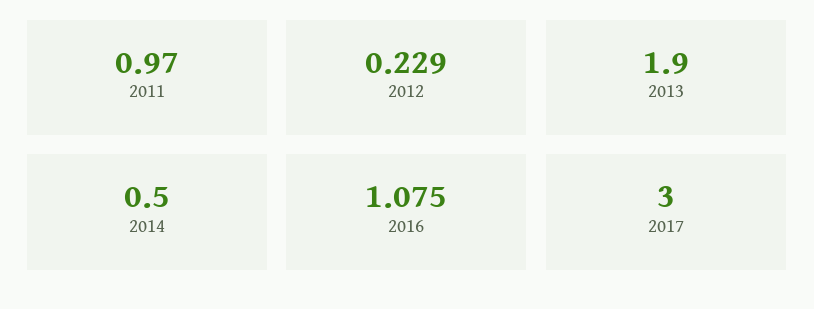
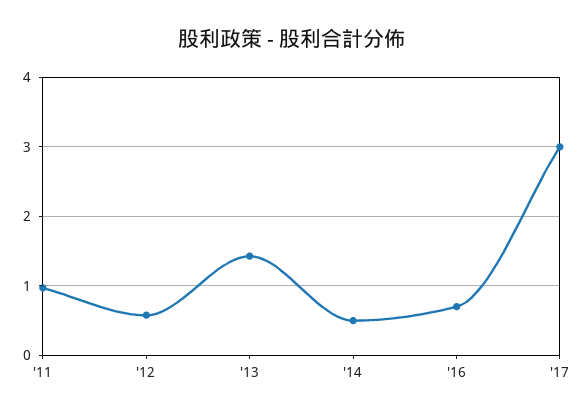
2012: 0.229 -> 0.6
2013: 1.9 -> 1.4
2016: 1.075 -> 0.7

